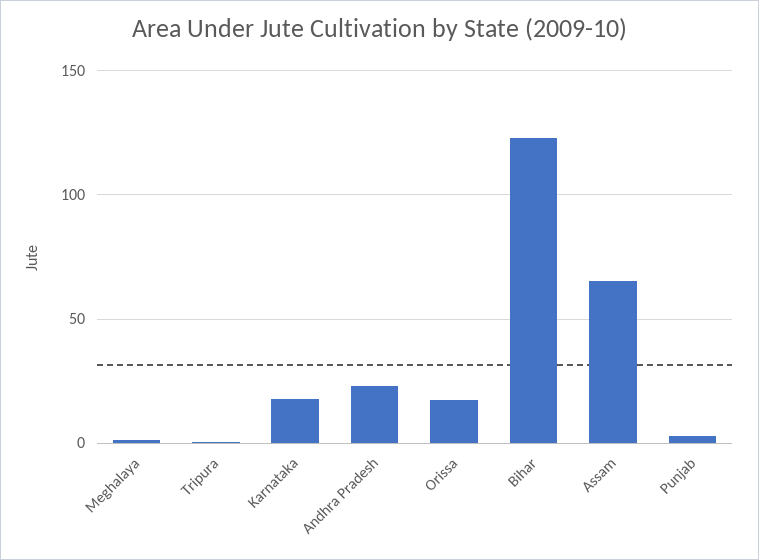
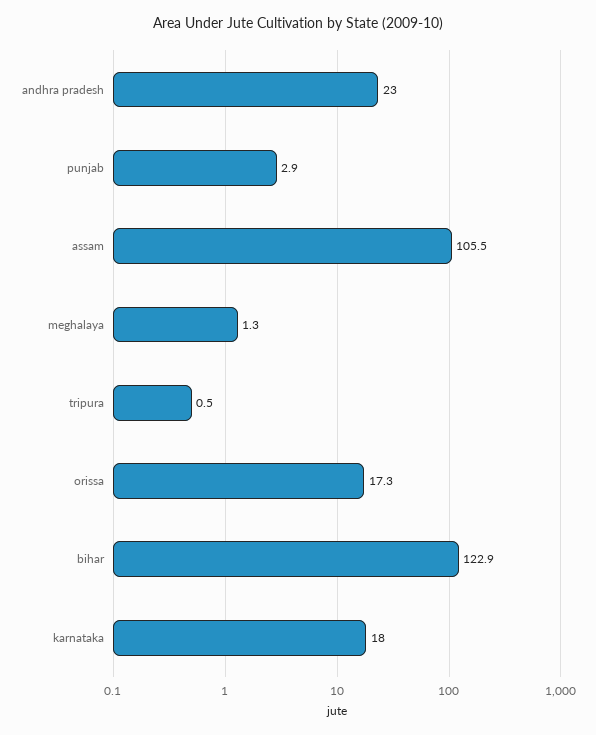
Assam: 65 -> 105.5

